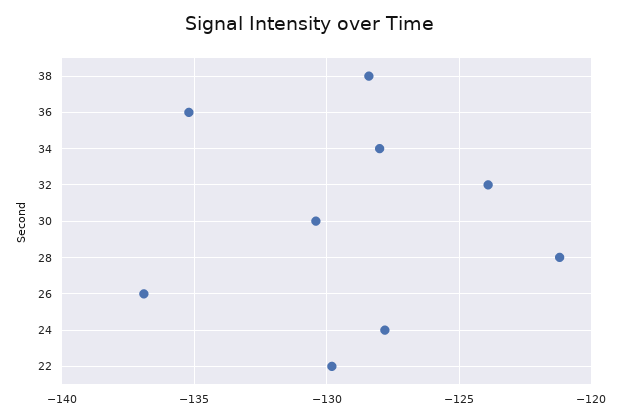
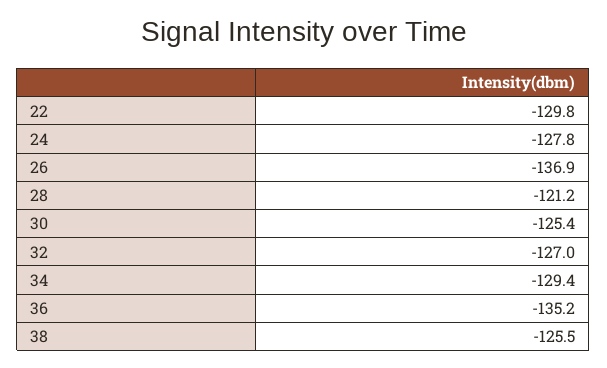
38: -128.5 -> -125.5
34: -128 -> -129.4
32: -124 -> -127
30: -130.5 -> -125.4

